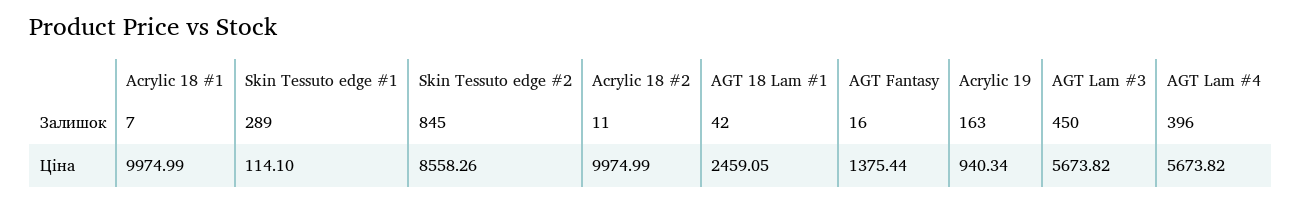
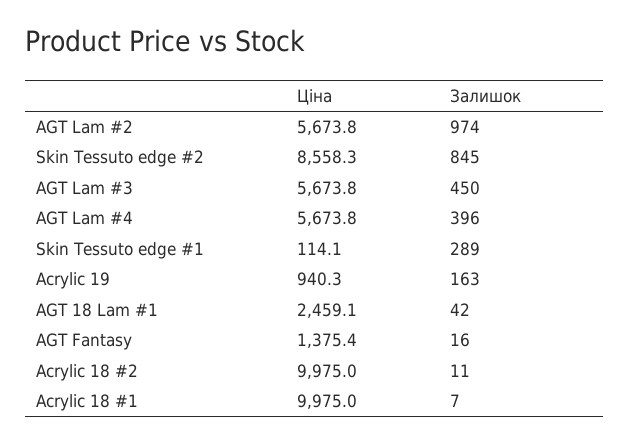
AGT Lam #2, Ціна: none -> 5673.8
AGT Lam #2, Залишок: none -> 974

